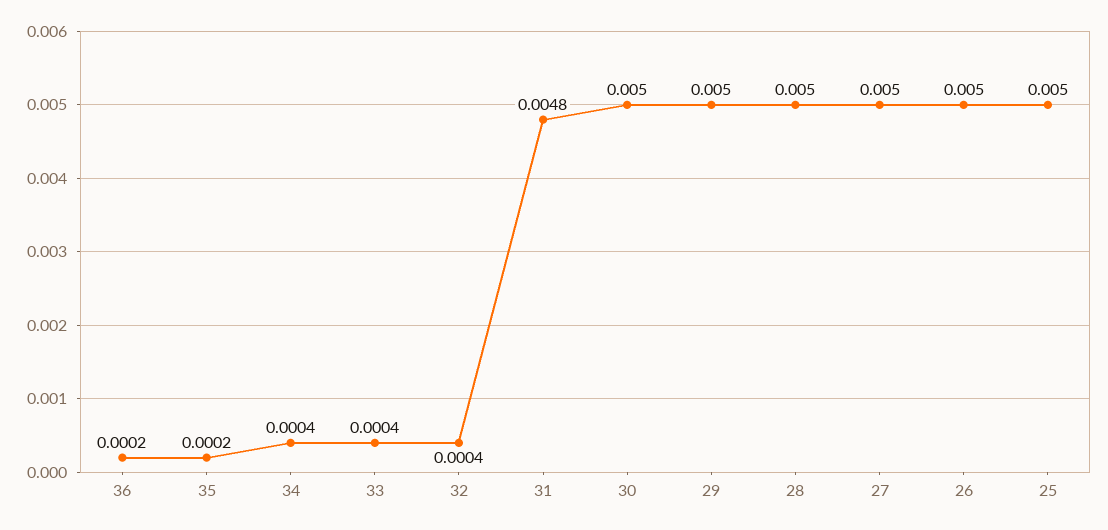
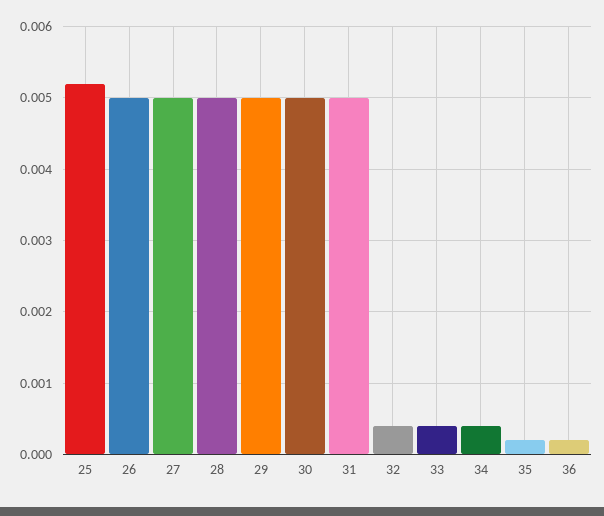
31: 0.0048 -> 0.005
25: 0.005 -> 0.0052

